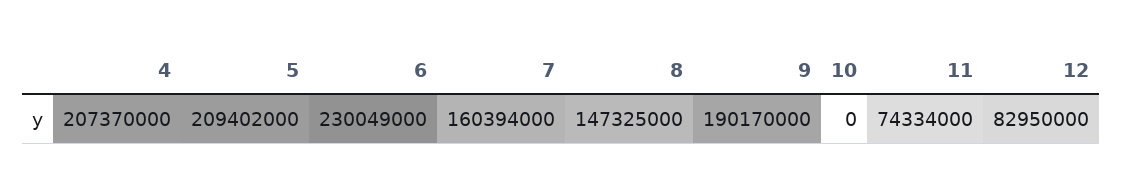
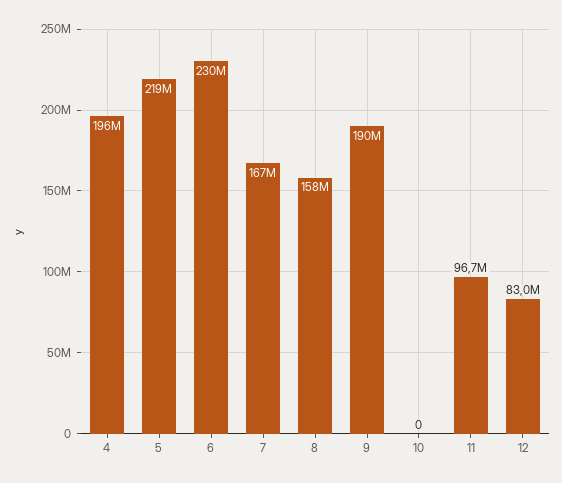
4: 207370000 -> 196000000
5: 209402000 -> 219000000
7: 160394000 -> 167000000
8: 147325000 -> 158000000
11: 74334000 -> 96700000

